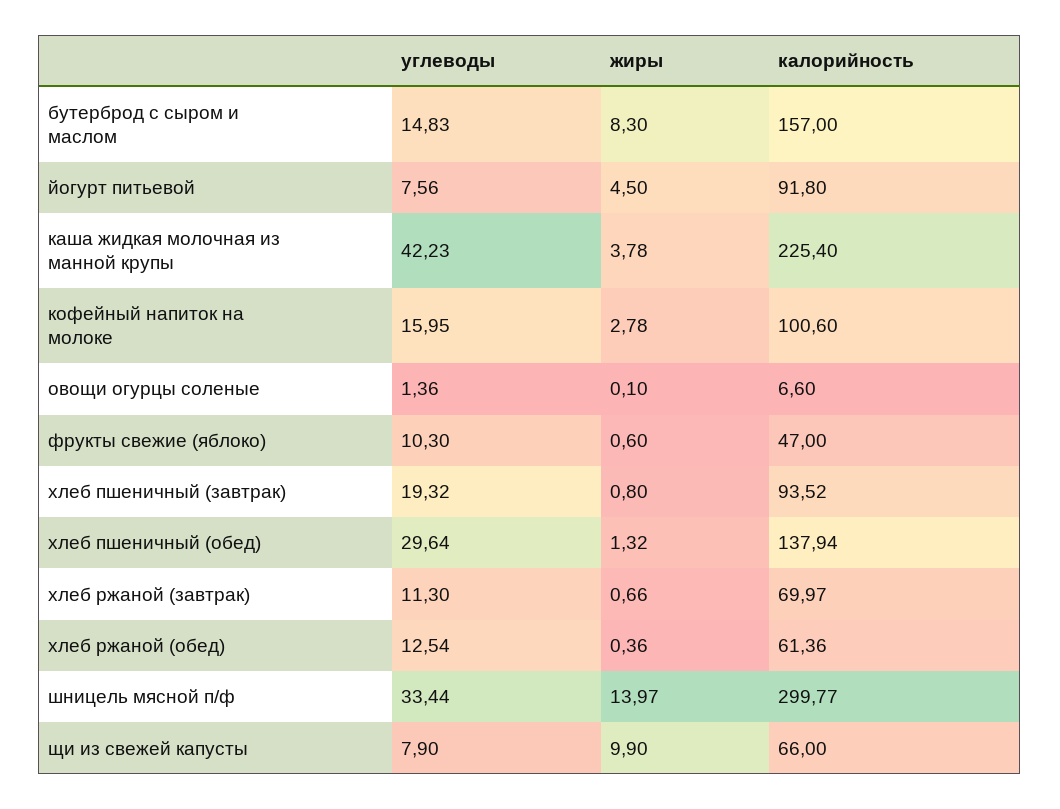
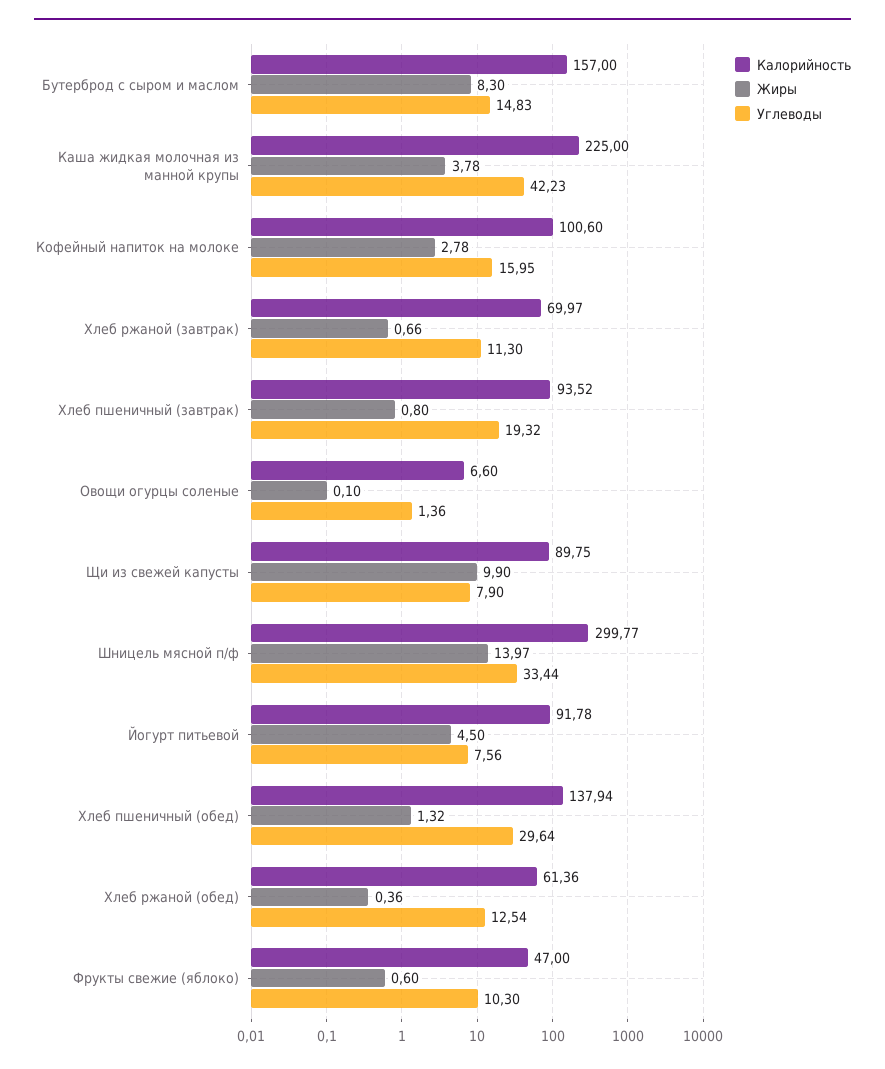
калорийность, йогурт питьевой: 91.8 -> 91.78
калорийность, каша жидкая молочная из манной крупы: 225.4 -> 225
калорийность, щи из свежей капусты: 66 -> 89.75

